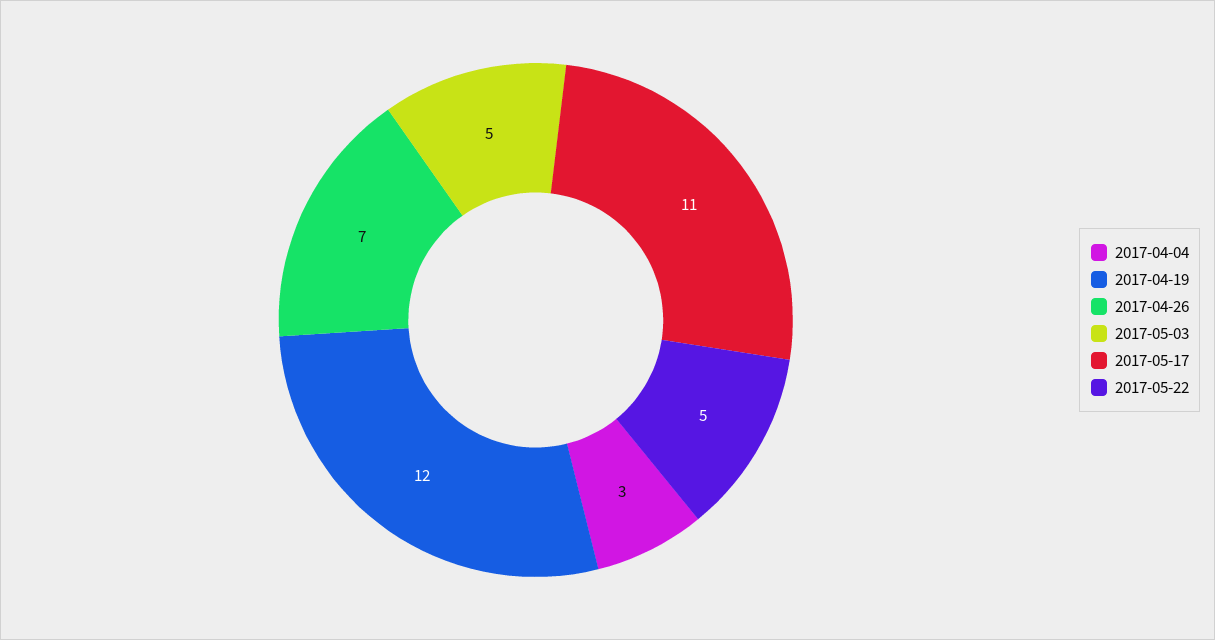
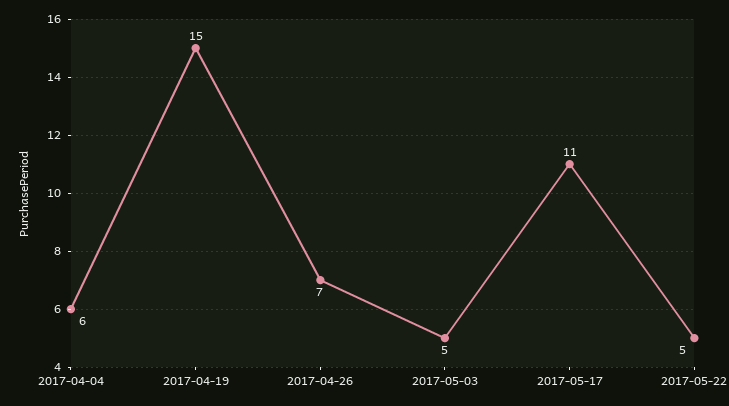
2017-04-04: 3 -> 6
2017-04-19: 12 -> 15

